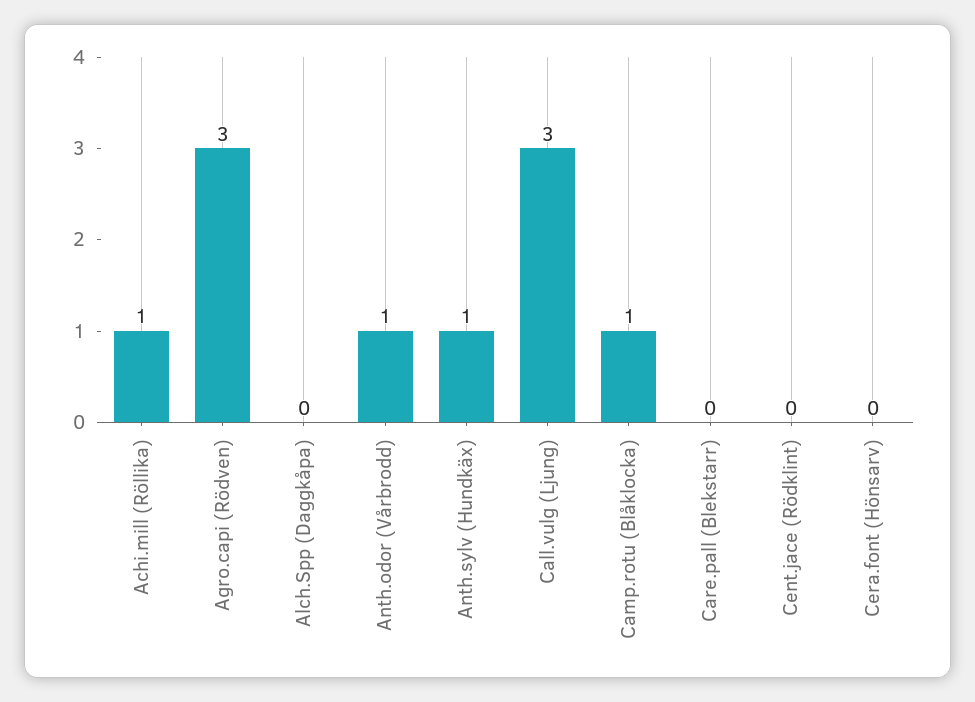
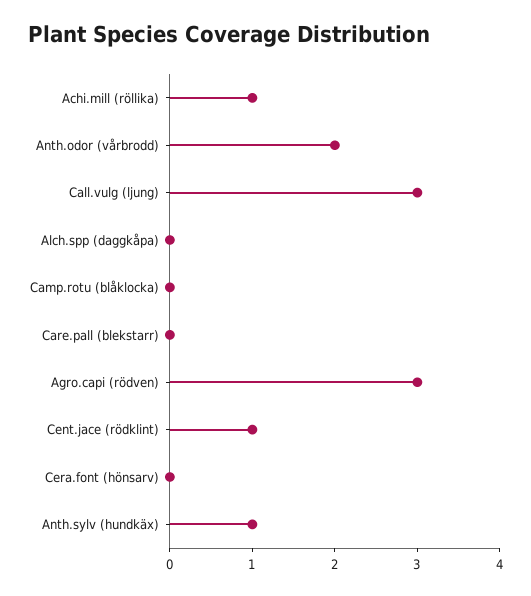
Anth.odor (Vårbrodd): 1 -> 2
Camp.rotu (Blåklocka): 1 -> 0
Cent.jace (Rödklint): 0 -> 1

